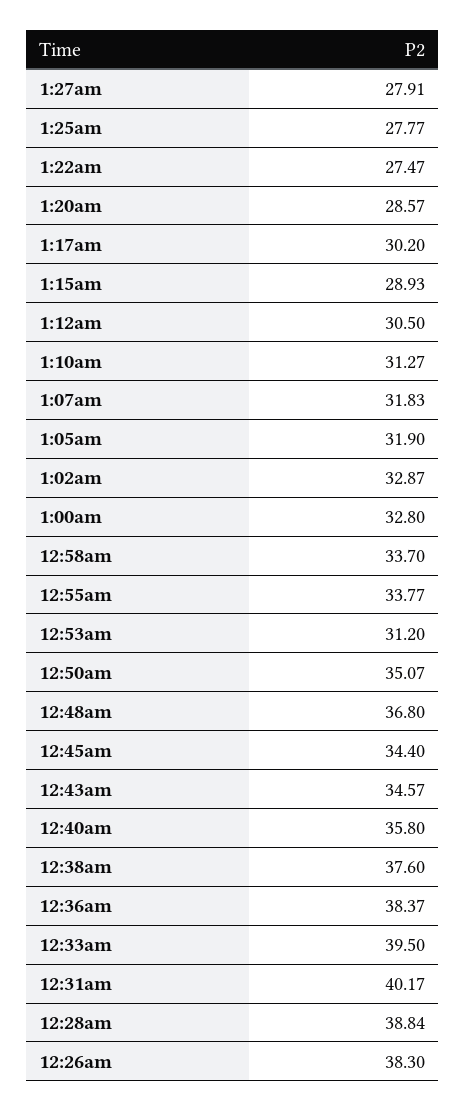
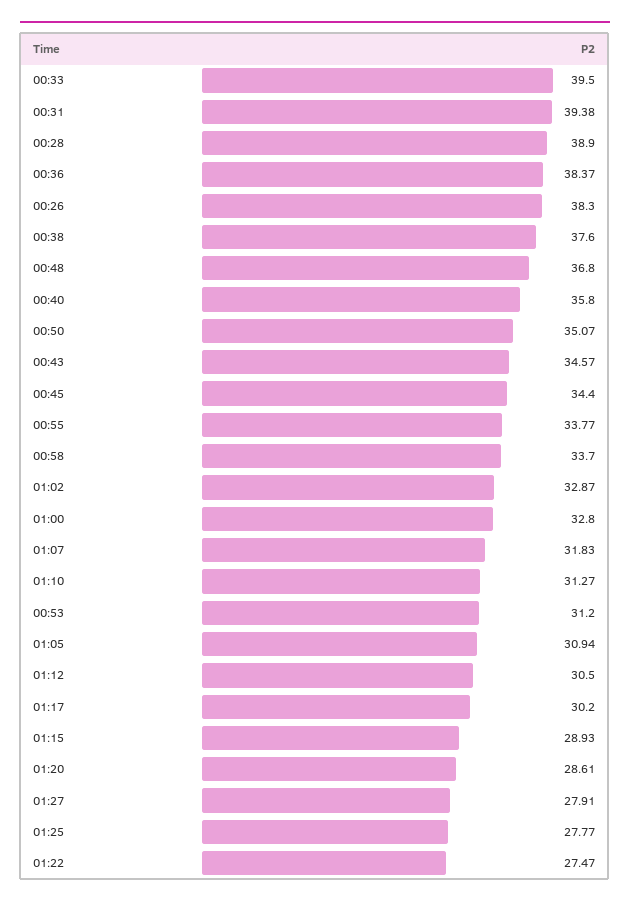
1:20am: 28.57 -> 28.61
1:05am: 31.9 -> 30.94
12:31am: 40.17 -> 39.38
12:28am: 38.84 -> 38.9

